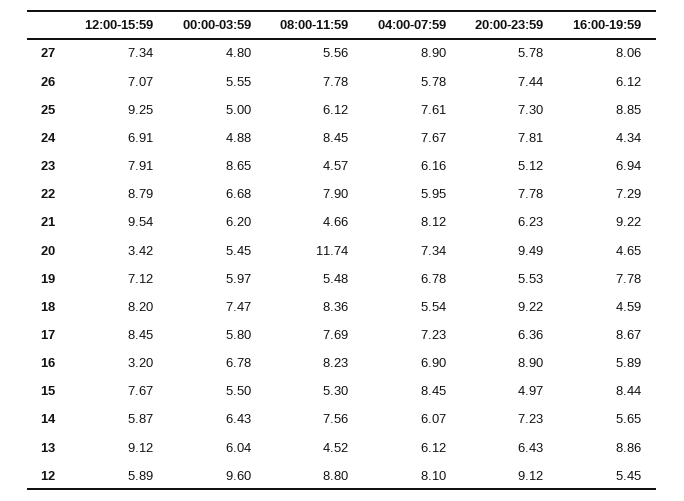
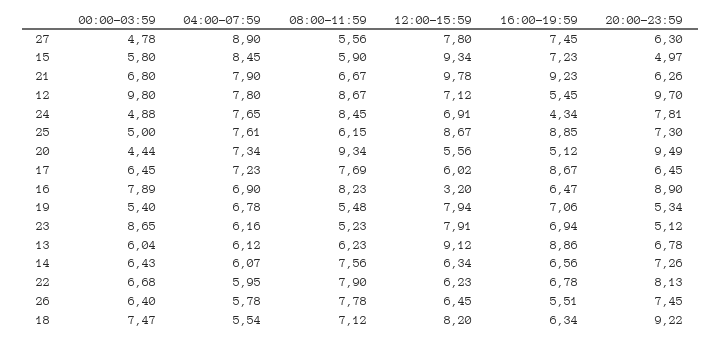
12:00-15:59, 27: 7.34 -> 7.8
00:00-03:59, 27: 4.8 -> 4.78
20:00-23:59, 27: 5.78 -> 6.3
16:00-19:59, 27: 8.06 -> 7.45
12:00-15:59, 26: 7.07 -> 6.45
00:00-03:59, 26: 5.55 -> 6.4
20:00-23:59, 26: 7.44 -> 7.45
16:00-19:59, 26: 6.12 -> 5.51
12:00-15:59, 25: 9.25 -> 8.67
08:00-11:59, 25: 6.12 -> 6.15
04:00-07:59, 24: 7.67 -> 7.65
08:00-11:59, 23: 4.57 -> 5.23
12:00-15:59, 22: 8.79 -> 6.23
20:00-23:59, 22: 7.78 -> 8.13
16:00-19:59, 22: 7.29 -> 6.78
12:00-15:59, 21: 9.54 -> 9.78
00:00-03:59, 21: 6.2 -> 6.8
08:00-11:59, 21: 4.66 -> 6.67
04:00-07:59, 21: 8.12 -> 7.9
20:00-23:59, 21: 6.23 -> 6.26
16:00-19:59, 21: 9.22 -> 9.23
12:00-15:59, 20: 3.42 -> 5.56
00:00-03:59, 20: 5.45 -> 4.44
08:00-11:59, 20: 11.74 -> 9.34
16:00-19:59, 20: 4.65 -> 5.12
12:00-15:59, 19: 7.12 -> 7.94
00:00-03:59, 19: 5.97 -> 5.4
20:00-23:59, 19: 5.53 -> 5.34
16:00-19:59, 19: 7.78 -> 7.06
08:00-11:59, 18: 8.36 -> 7.12
16:00-19:59, 18: 4.59 -> 6.34
12:00-15:59, 17: 8.45 -> 6.02
00:00-03:59, 17: 5.8 -> 6.45
20:00-23:59, 17: 6.36 -> 6.45
00:00-03:59, 16: 6.78 -> 7.89
16:00-19:59, 16: 5.89 -> 6.47
12:00-15:59, 15: 7.67 -> 9.34
00:00-03:59, 15: 5.5 -> 5.8
08:00-11:59, 15: 5.3 -> 5.9
16:00-19:59, 15: 8.44 -> 7.23
12:00-15:59, 14: 5.87 -> 6.34
20:00-23:59, 14: 7.23 -> 7.26
16:00-19:59, 14: 5.65 -> 6.56
08:00-11:59, 13: 4.52 -> 6.23
20:00-23:59, 13: 6.43 -> 6.78
12:00-15:59, 12: 5.89 -> 7.12
00:00-03:59, 12: 9.6 -> 9.8
08:00-11:59, 12: 8.8 -> 8.67
04:00-07:59, 12: 8.1 -> 7.8
20:00-23:59, 12: 9.12 -> 9.7

